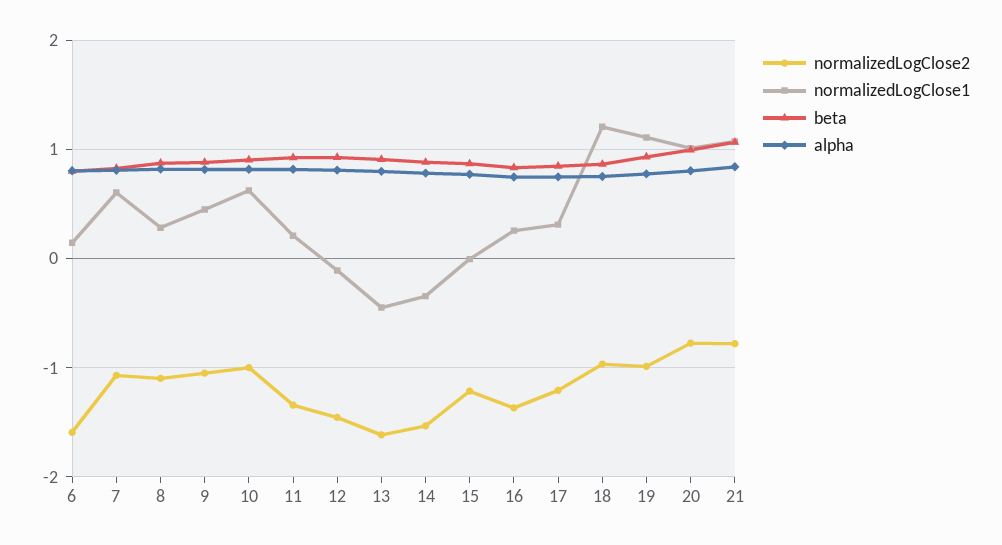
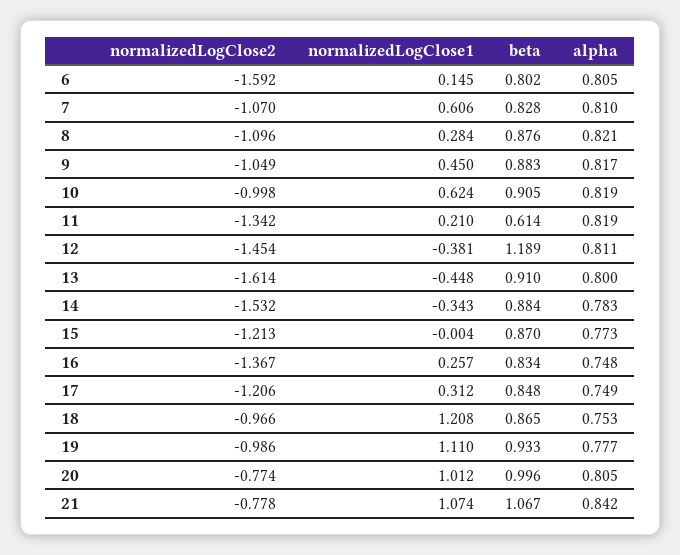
beta, 11: 0.9 -> 0.614
normalizedLogClose1, 12: -0.1 -> -0.381
beta, 12: 0.9 -> 1.189

